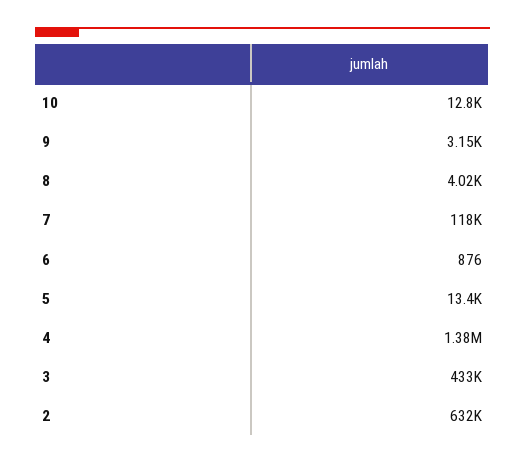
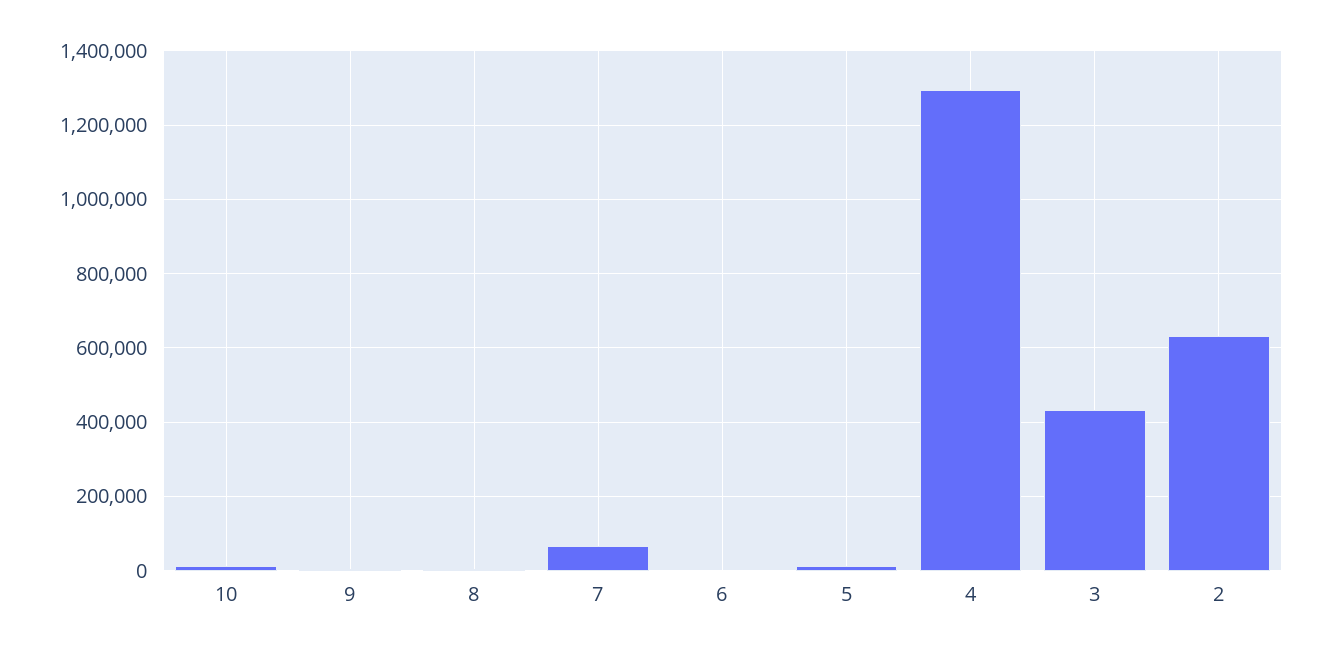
7: 118000 -> 60000
4: 1380000 -> 1300000

